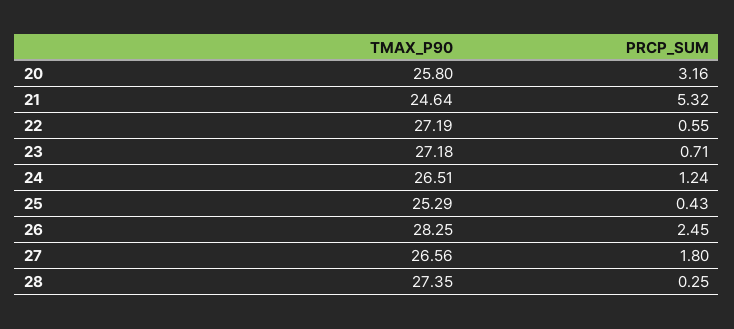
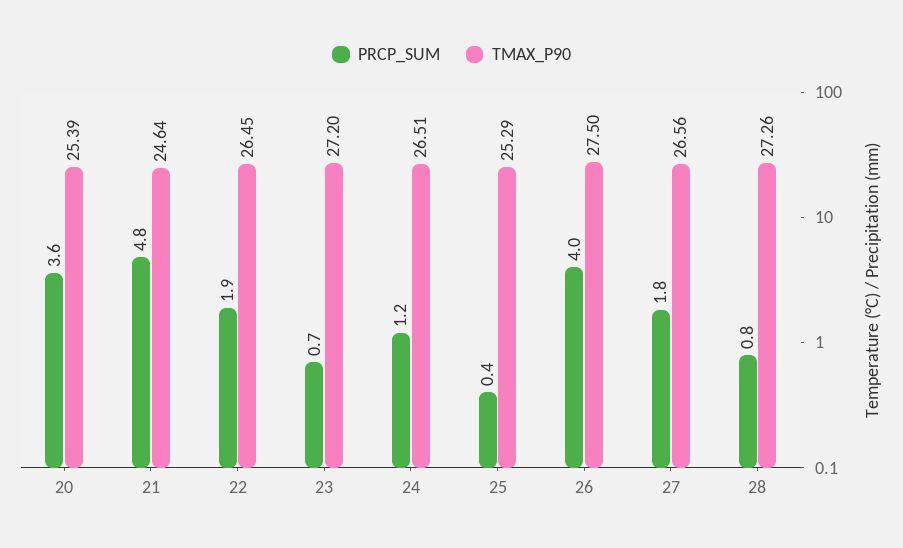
TMAX_P90, 20: 25.8 -> 25.39
PRCP_SUM, 20: 3.16 -> 3.6
PRCP_SUM, 21: 5.32 -> 4.8
TMAX_P90, 22: 27.19 -> 26.45
PRCP_SUM, 22: 0.55 -> 1.9
TMAX_P90, 23: 27.18 -> 27.2
TMAX_P90, 26: 28.25 -> 27.5
PRCP_SUM, 26: 2.45 -> 4
TMAX_P90, 28: 27.35 -> 27.26
PRCP_SUM, 28: 0.25 -> 0.8

